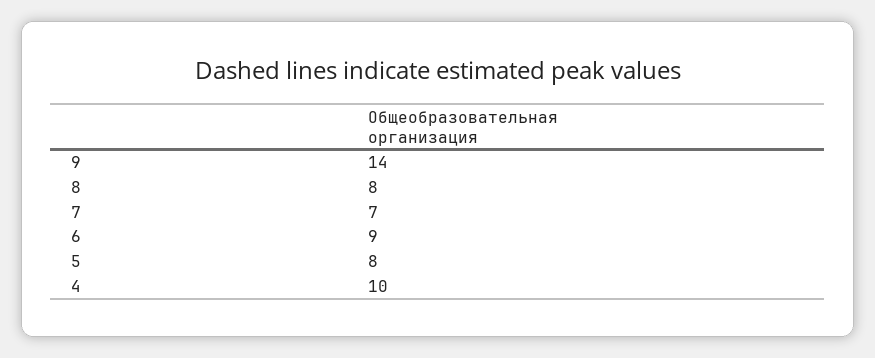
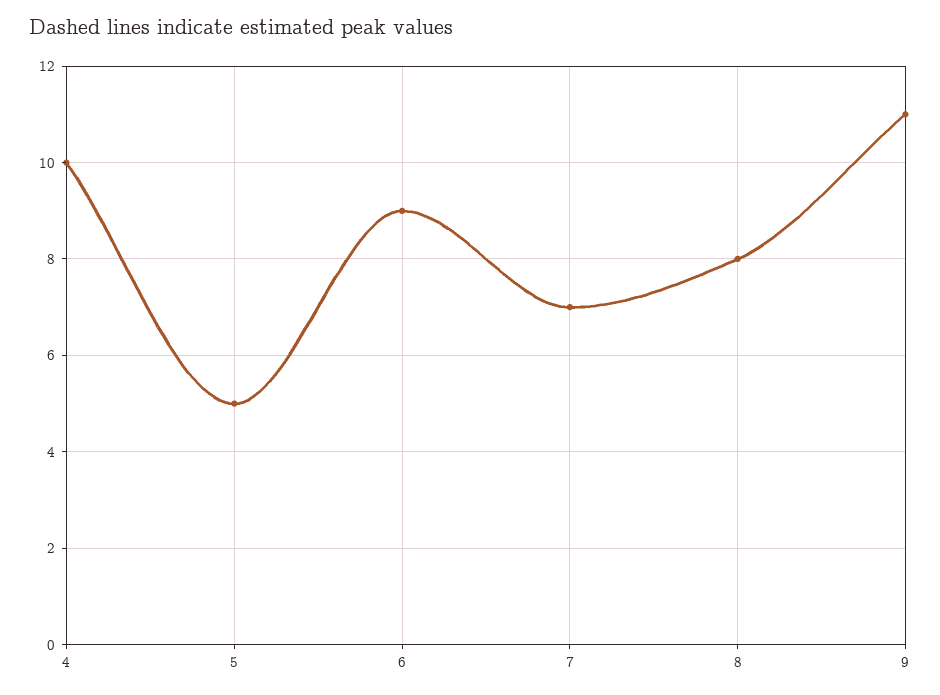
9: 14 -> 11
5: 8 -> 5

